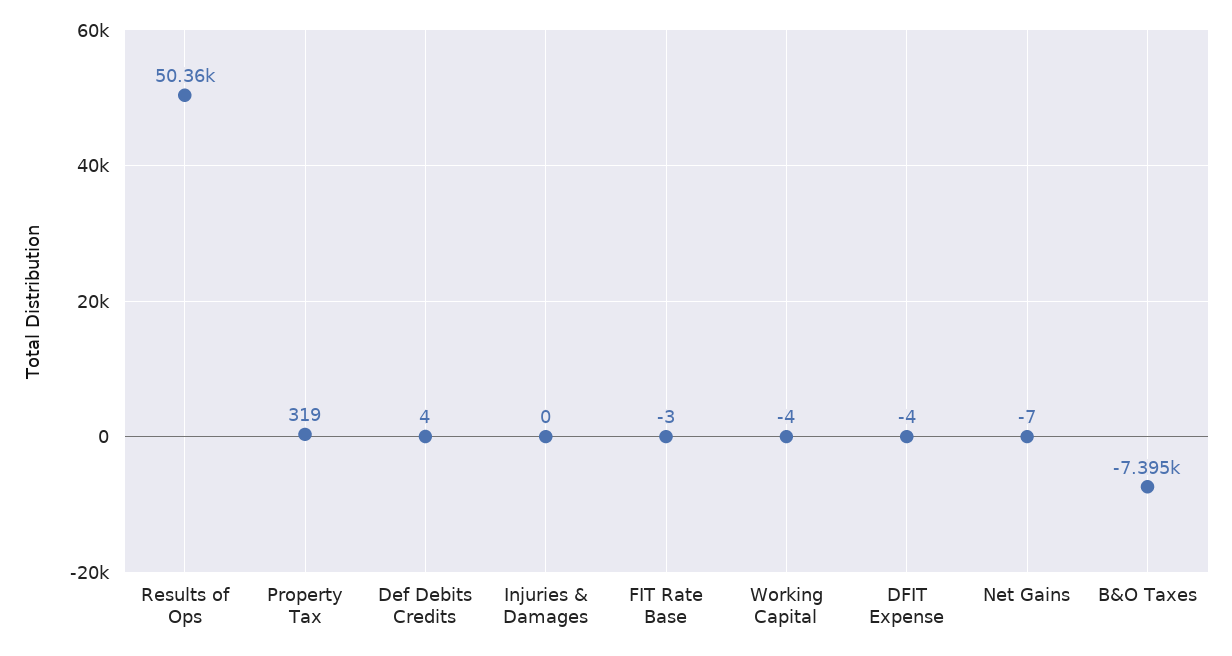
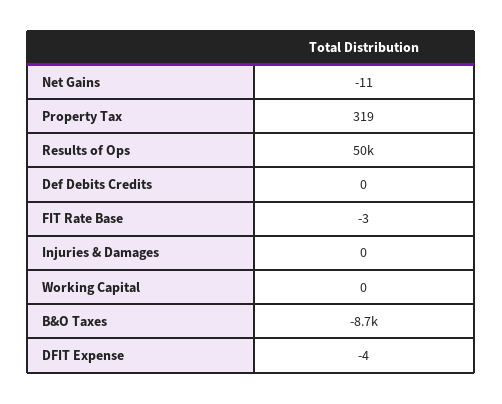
Def Debits Credits: 4 -> 0
Working Capital: -4 -> 0
Net Gains: -7 -> -11
B&O Taxes: -7395 -> -8700

